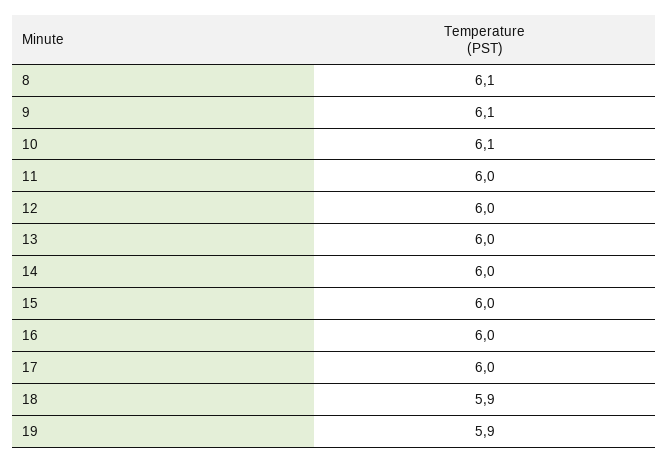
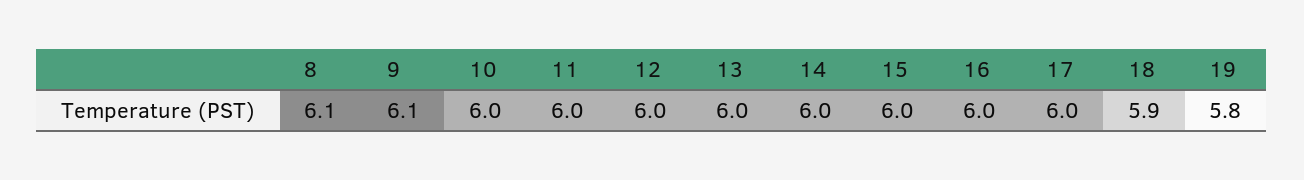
10: 6.1 -> 6
19: 5.9 -> 5.8

